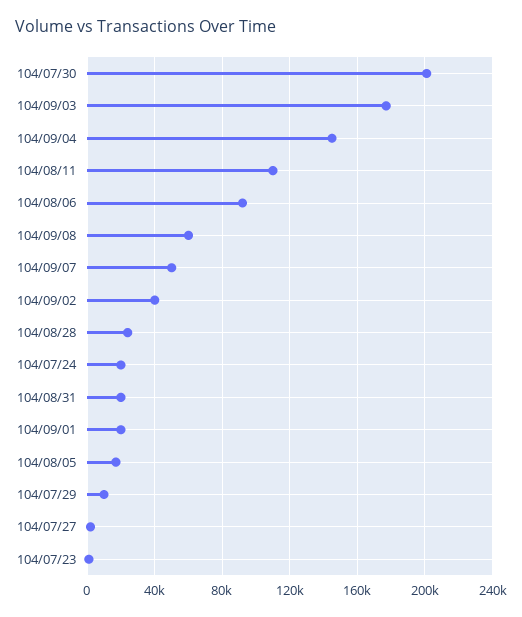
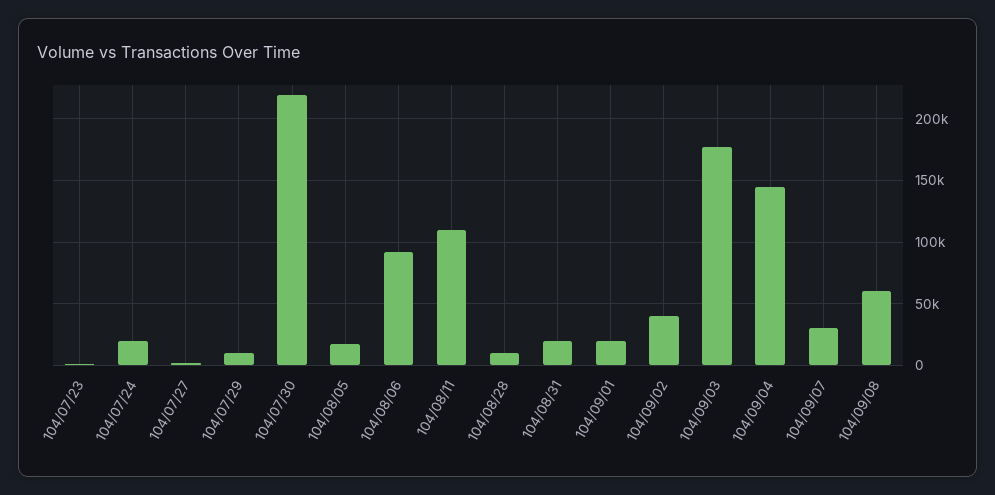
104/07/30: 200000 -> 220000
104/09/07: 50000 -> 30000
104/08/28: 25000 -> 10000

